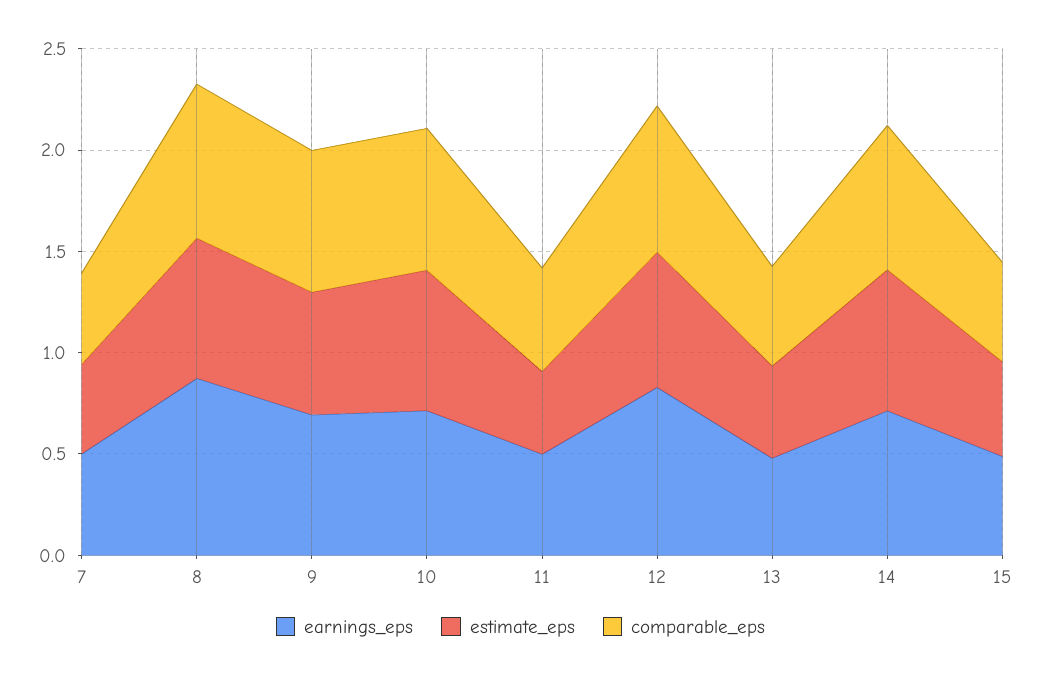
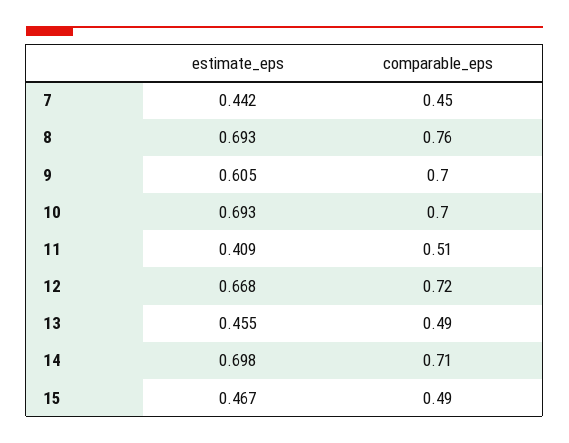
earnings_eps, 7: 0.5 -> none
earnings_eps, 8: 0.9 -> none
earnings_eps, 9: 0.7 -> none
earnings_eps, 10: 0.7 -> none
earnings_eps, 11: 0.5 -> none
earnings_eps, 12: 0.8 -> none
earnings_eps, 13: 0.5 -> none
earnings_eps, 14: 0.7 -> none
earnings_eps, 15: 0.5 -> none

